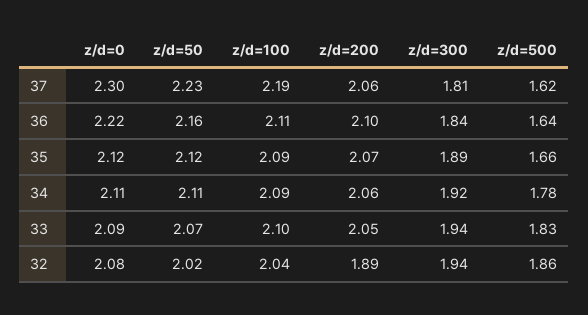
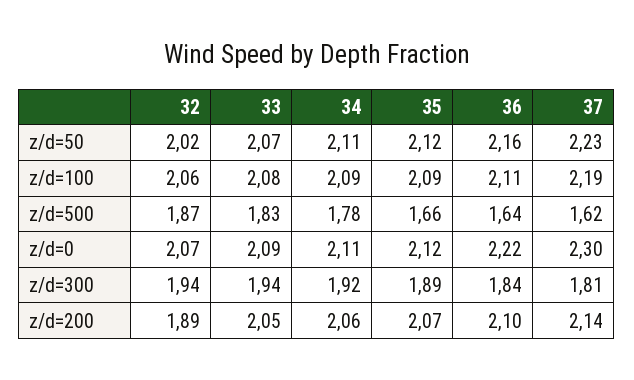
z/d=200, 37: 2.06 -> 2.14
z/d=100, 33: 2.1 -> 2.08
z/d=0, 32: 2.08 -> 2.07
z/d=100, 32: 2.04 -> 2.06
z/d=500, 32: 1.86 -> 1.87

